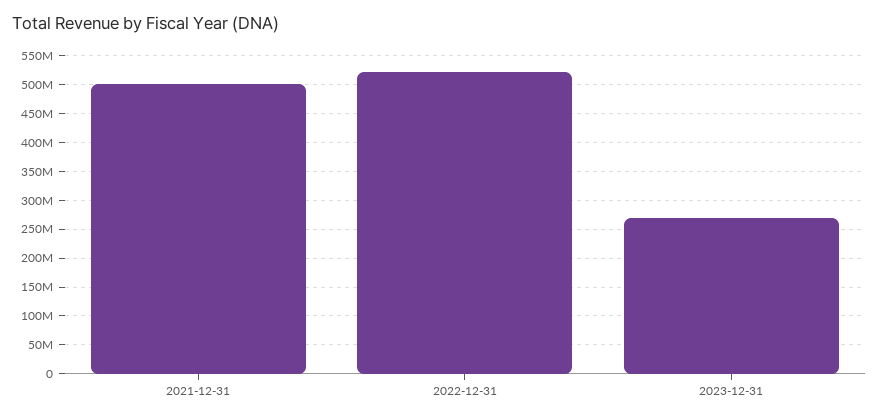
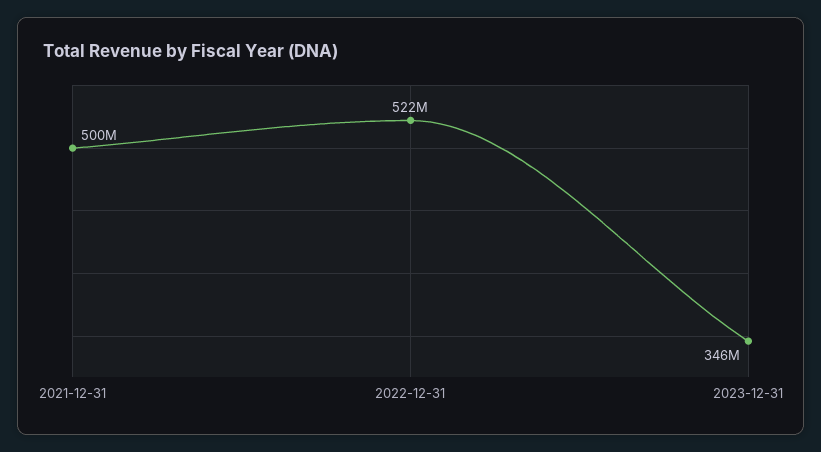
2023-12-31: 275000000 -> 346000000

